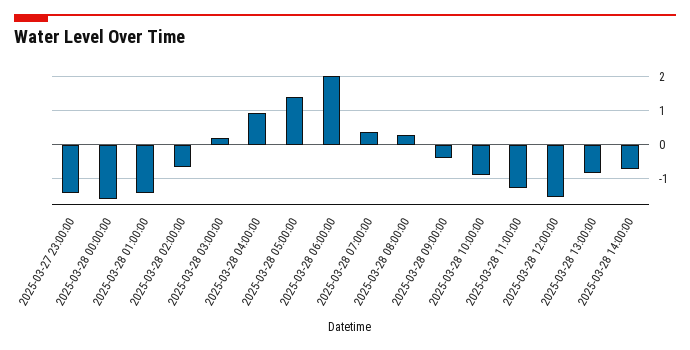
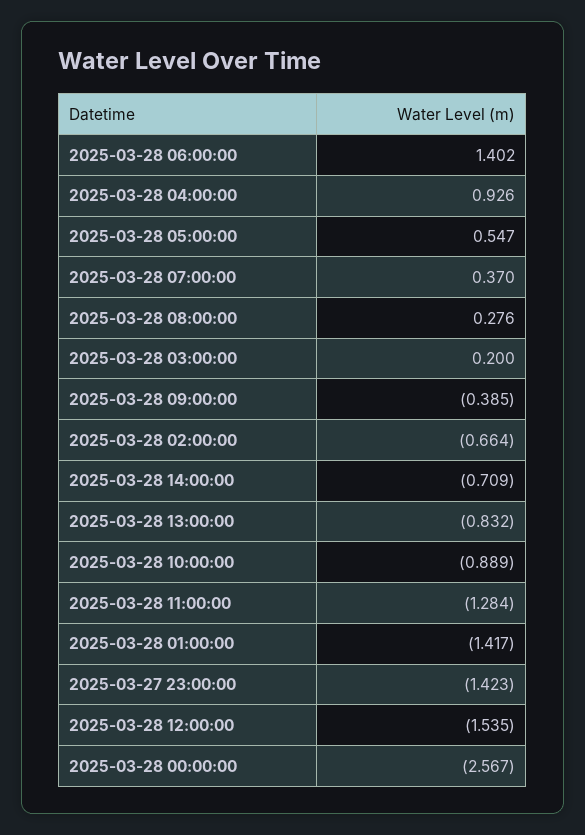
2025-03-28 00:00:00: -1.6 -> -2.567
2025-03-28 05:00:00: 1.4 -> 0.547
2025-03-28 06:00:00: 2 -> 1.402

